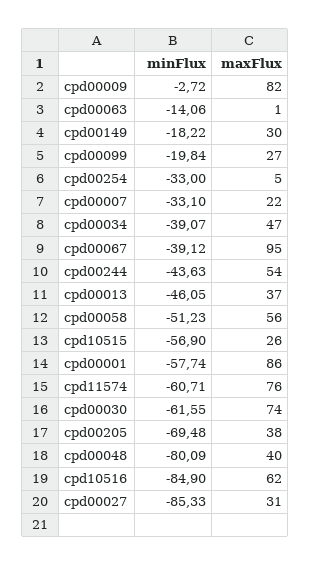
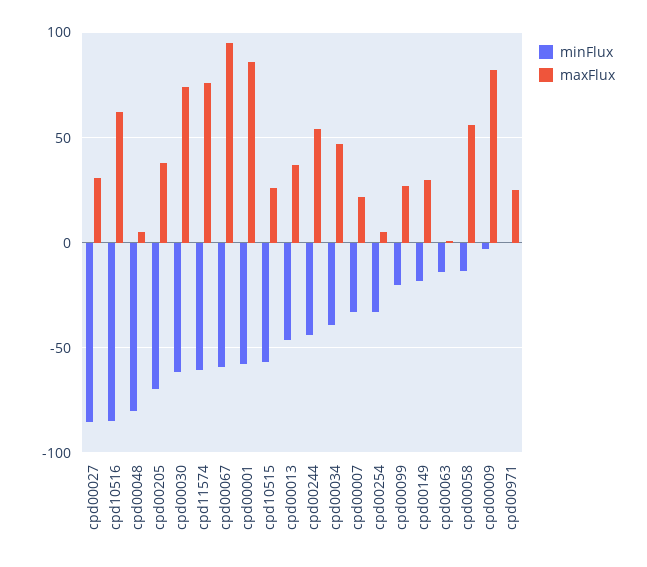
minFlux, cpd00067: -39.12 -> -60
minFlux, cpd00058: -51.23 -> -15
maxFlux, cpd00048: 40 -> 5
minFlux, cpd00971: none -> 0
maxFlux, cpd00971: none -> 25

